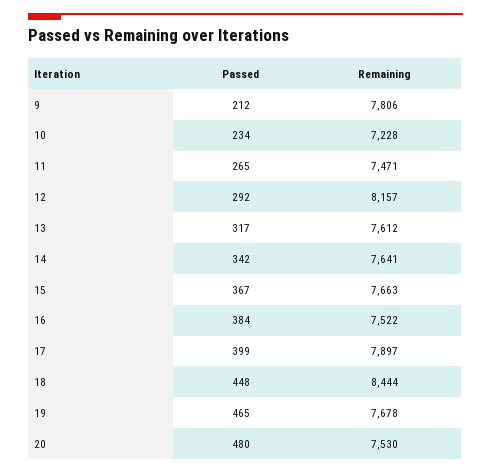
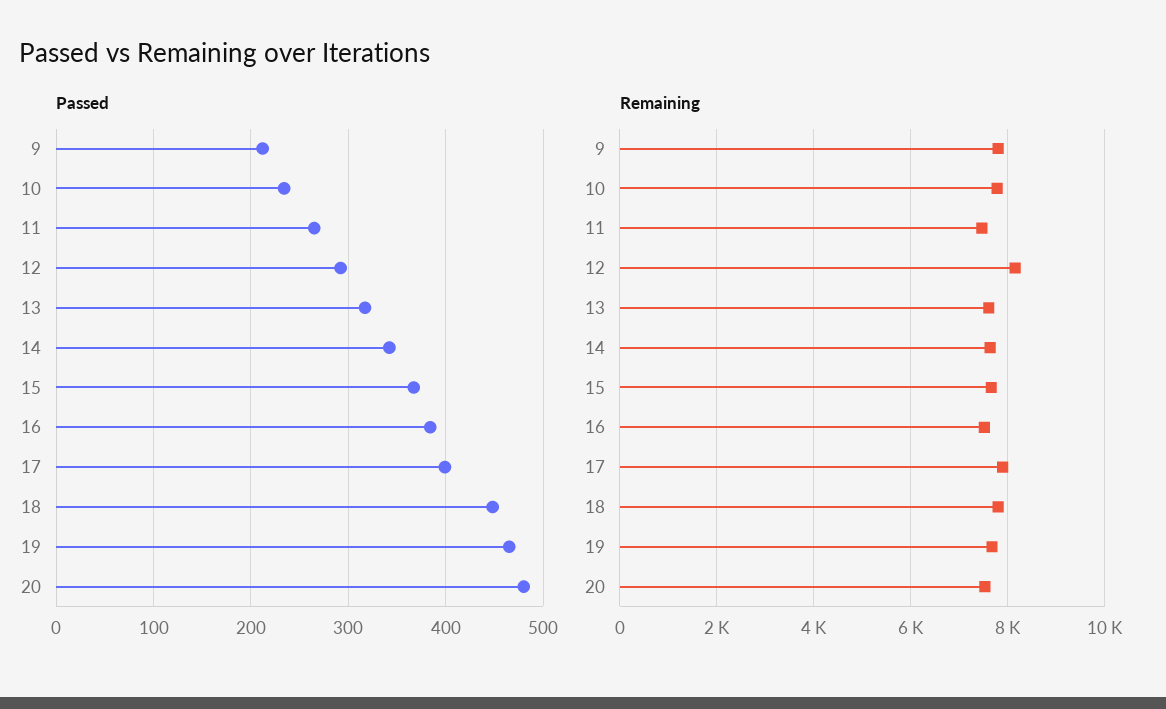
Remaining, 10: 7228 -> 7800
Remaining, 18: 8444 -> 7800

